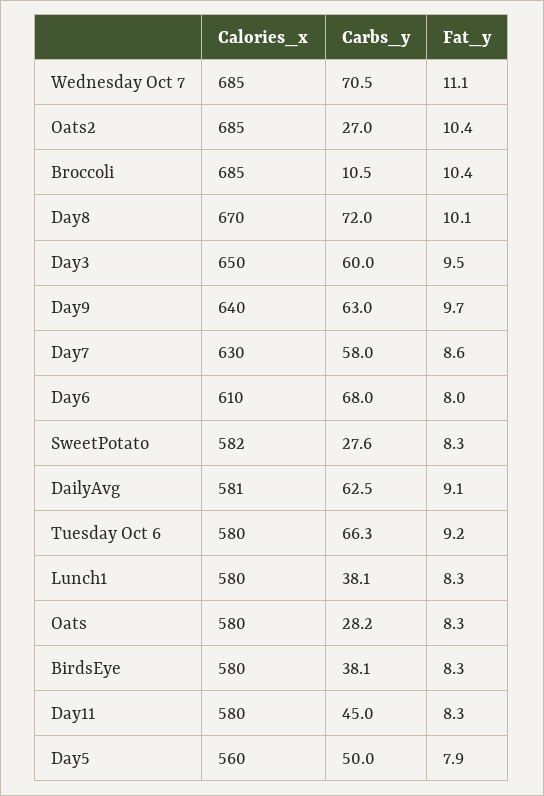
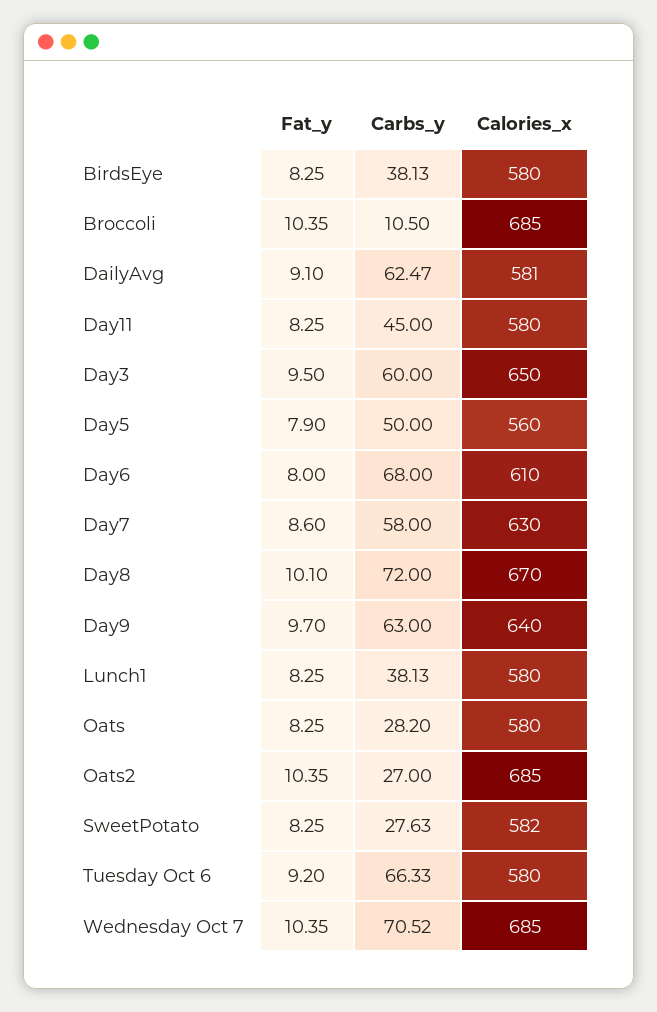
Fat_y, Wednesday Oct 7: 11.1 -> 10.35

